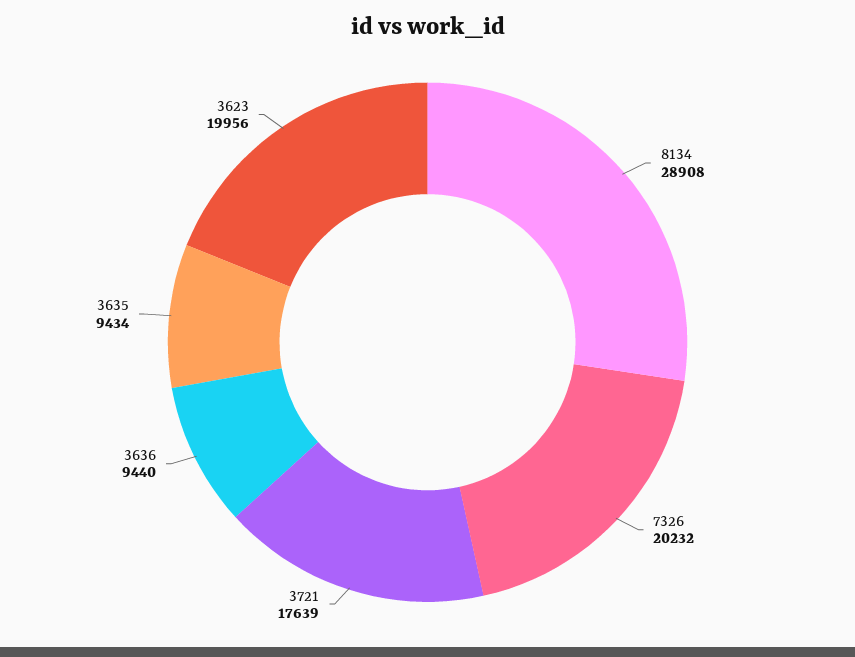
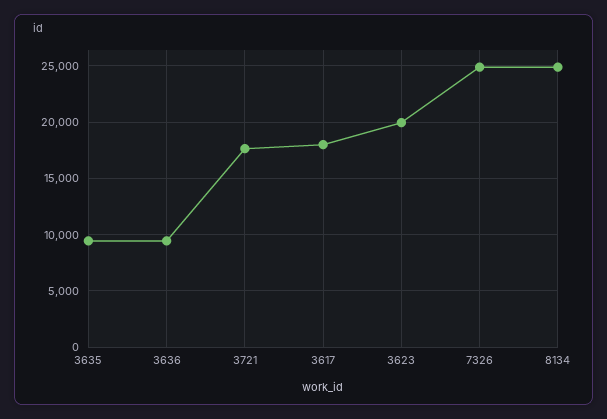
8134: 28908 -> 25000
7326: 20232 -> 25000
3617: none -> 18000

